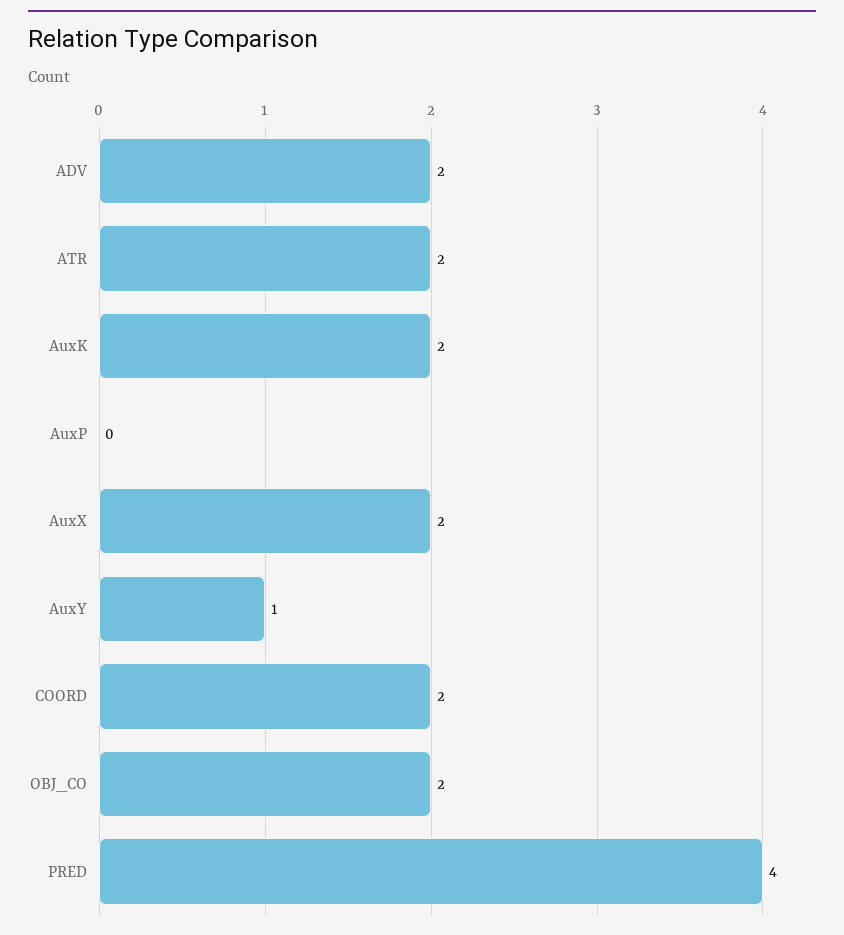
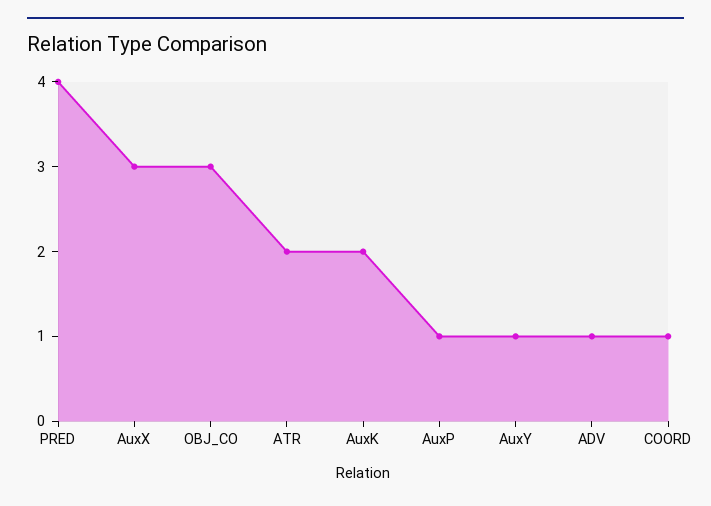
ADV: 2 -> 1
AuxP: 0 -> 1
AuxX: 2 -> 3
COORD: 2 -> 1
OBJ_CO: 2 -> 3

